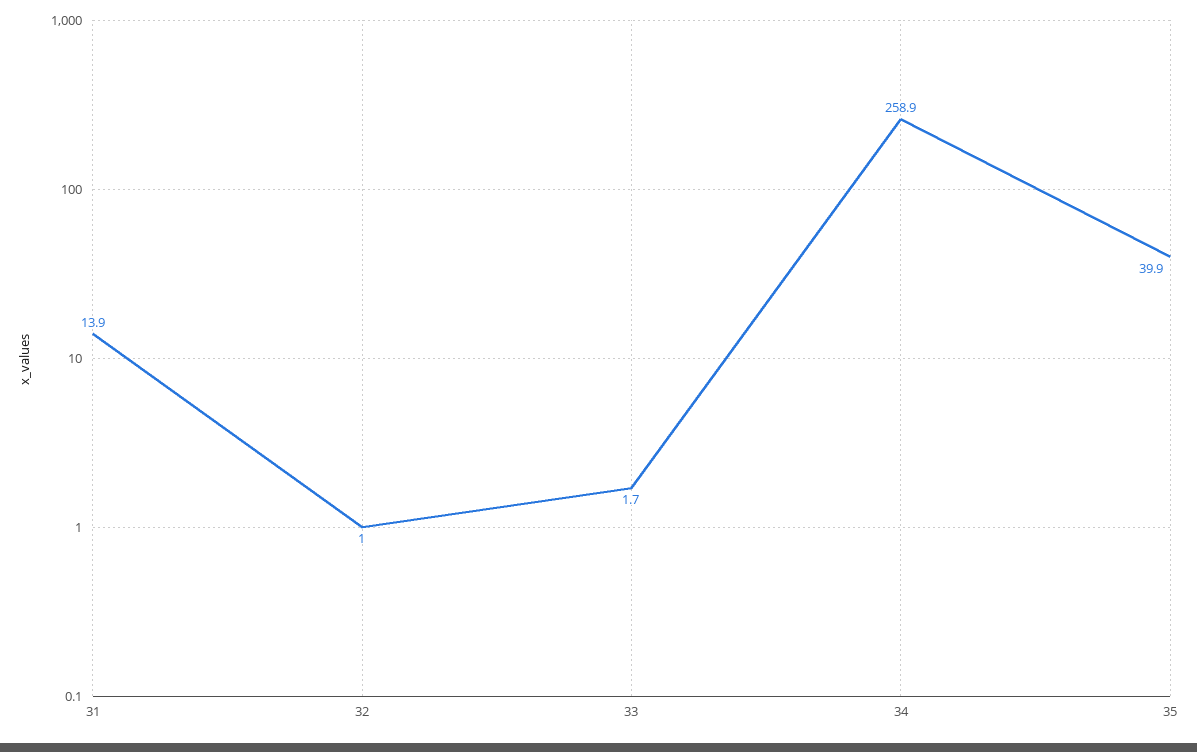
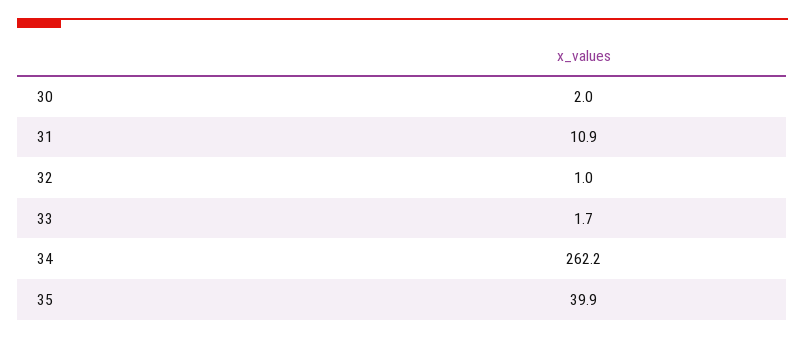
31: 13.9 -> 10.9
34: 258.9 -> 262.2
30: none -> 2

